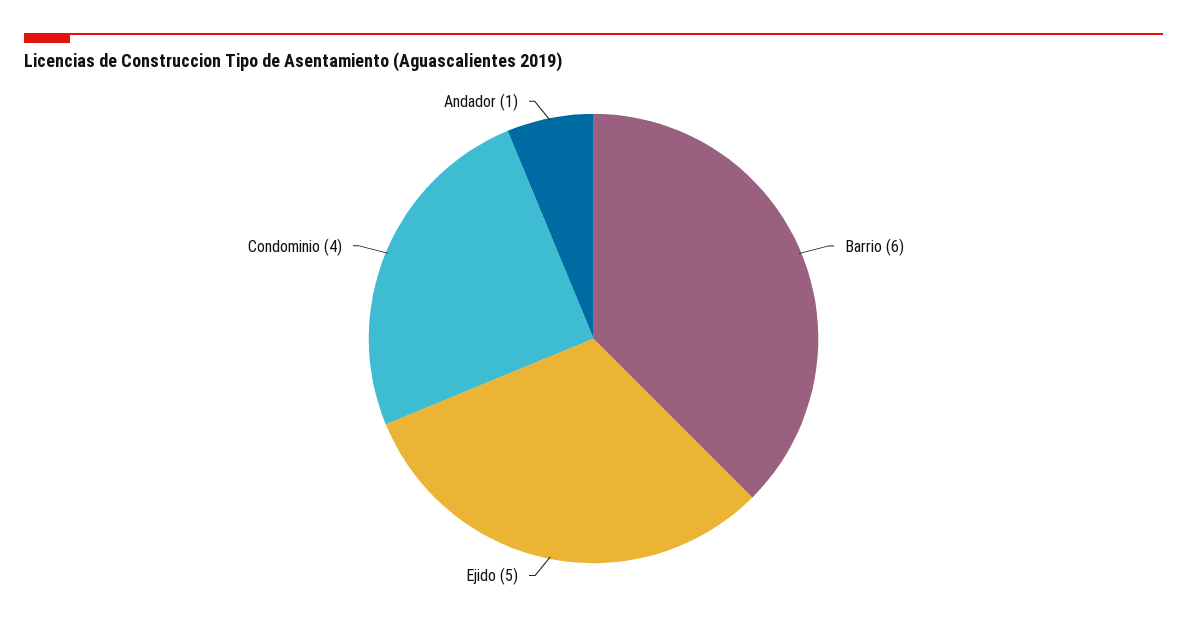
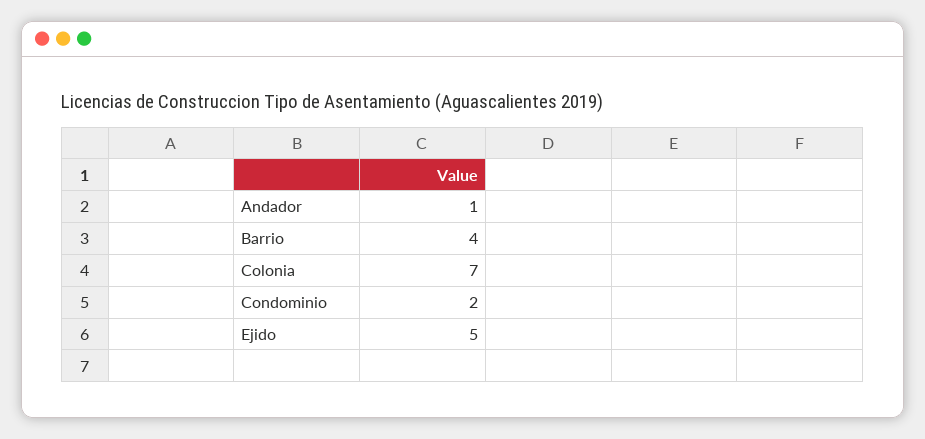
Barrio: 6 -> 4
Condominio: 4 -> 2
Colonia: none -> 7

